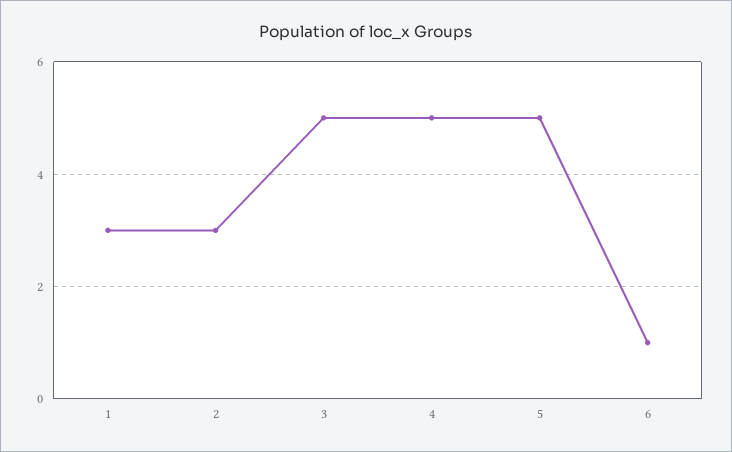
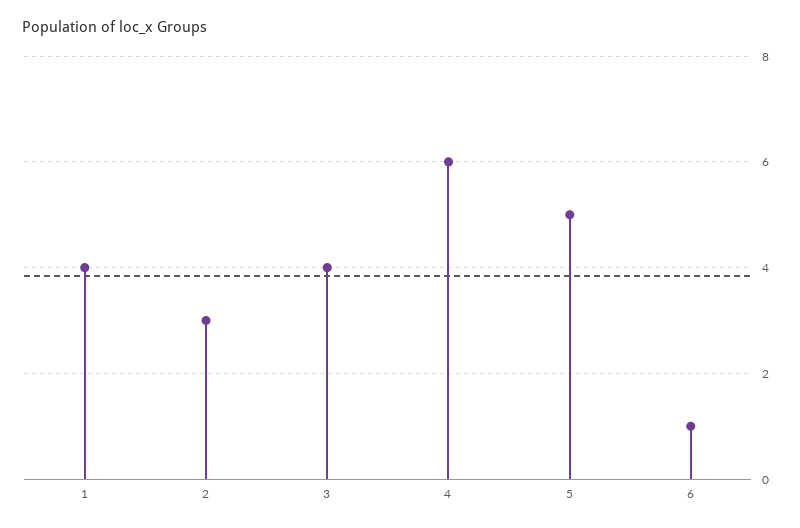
1: 3 -> 4
3: 5 -> 4
4: 5 -> 6

